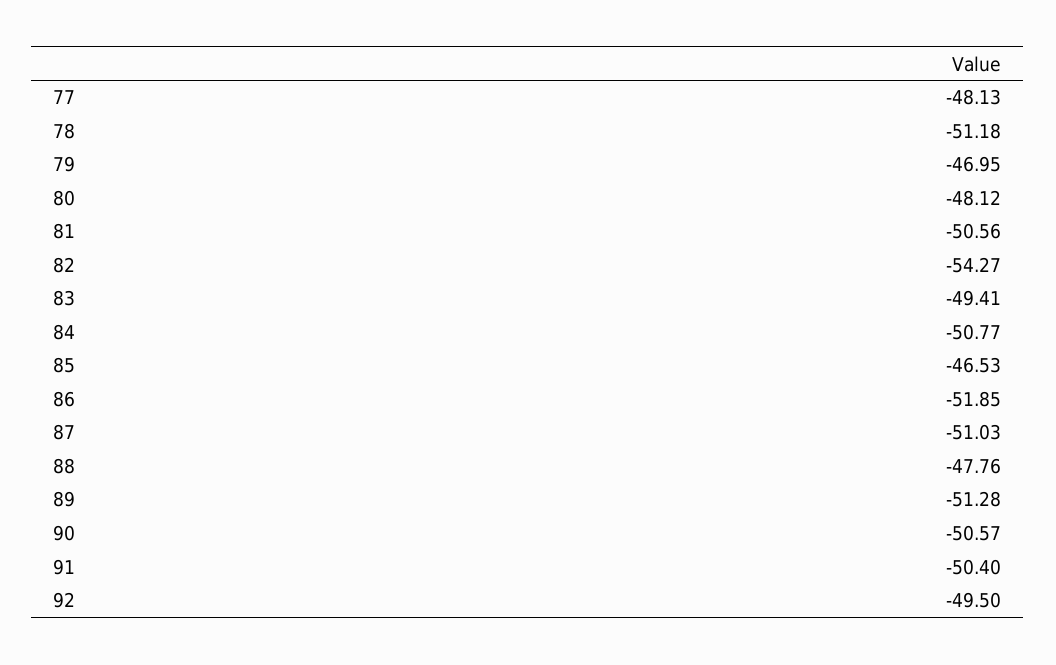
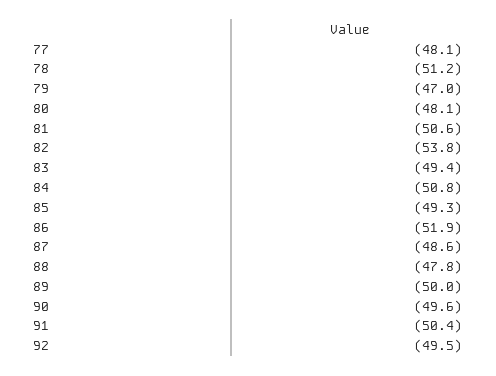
82: -54.27 -> -53.8
85: -46.53 -> -49.3
87: -51.03 -> -48.6
89: -51.28 -> -50
90: -50.57 -> -49.6

